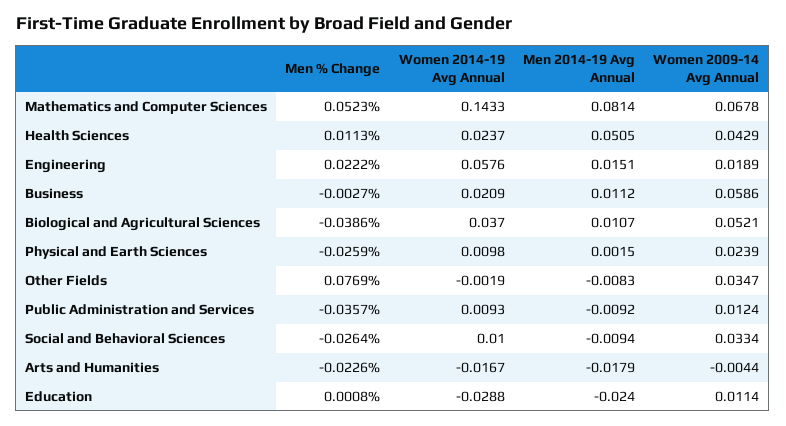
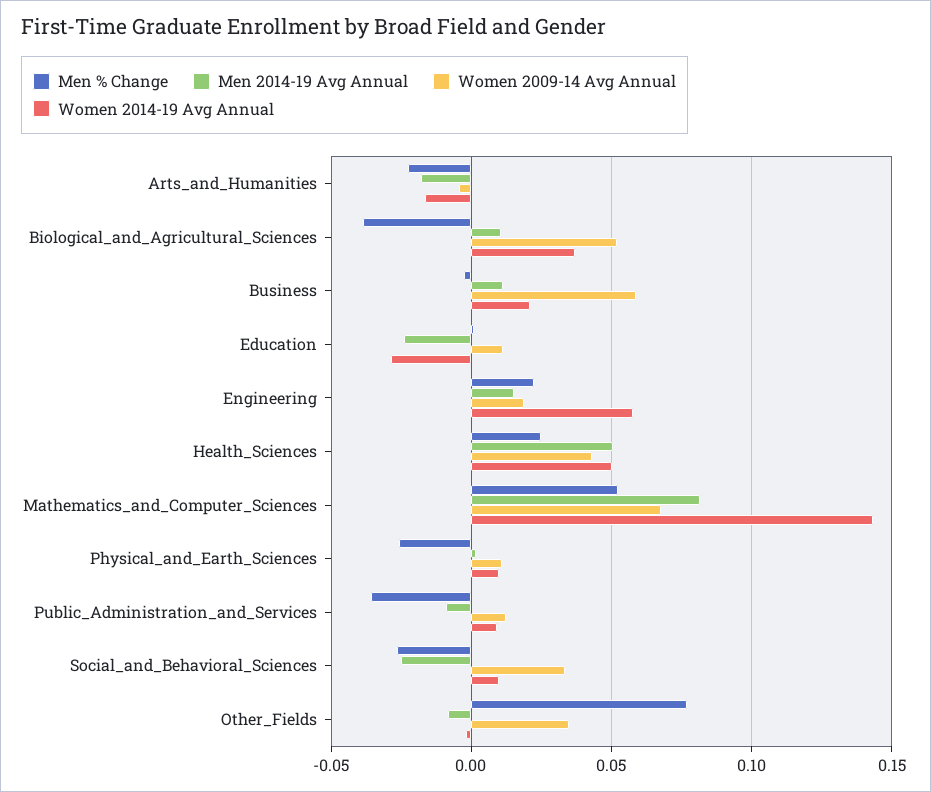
Men % Change, Health Sciences: 0.0113 -> 0.025
Women 2014-19 Avg Annual, Health Sciences: 0.0237 -> 0.05
Women 2009-14 Avg Annual, Physical and Earth Sciences: 0.0239 -> 0.01
Men 2014-19 Avg Annual, Social and Behavioral Sciences: -0.0094 -> -0.025

